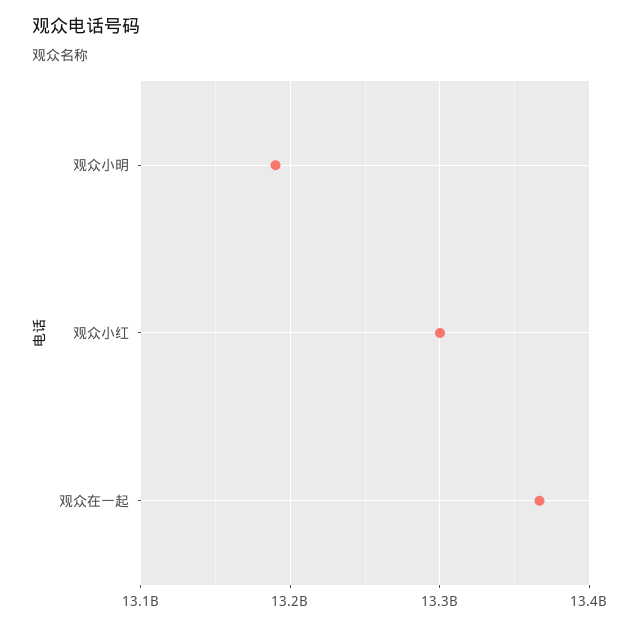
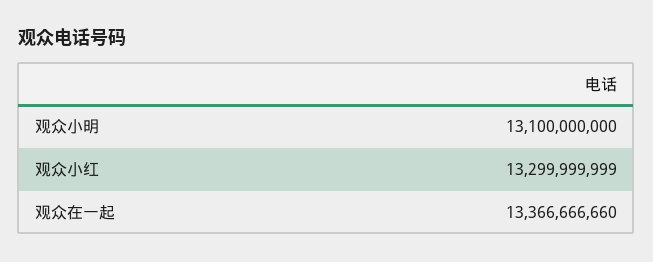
观众小明: 13190000000 -> 13100000000

